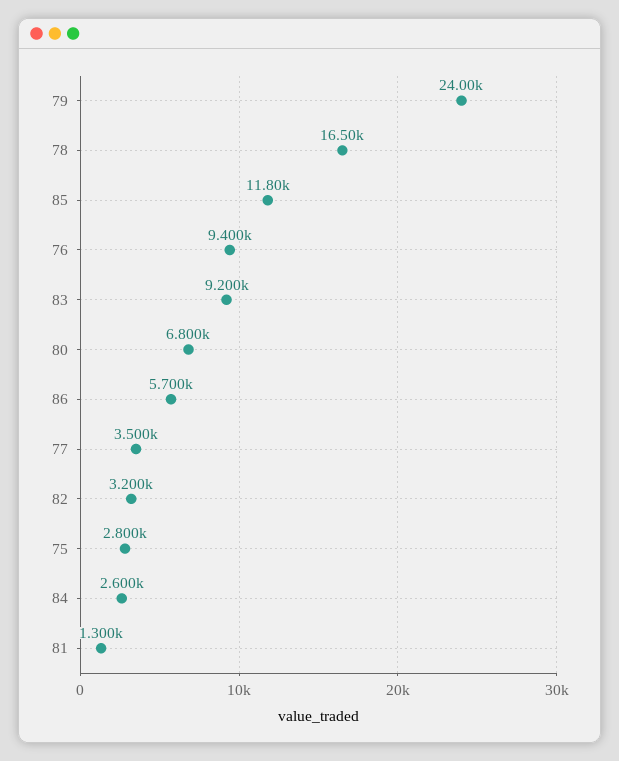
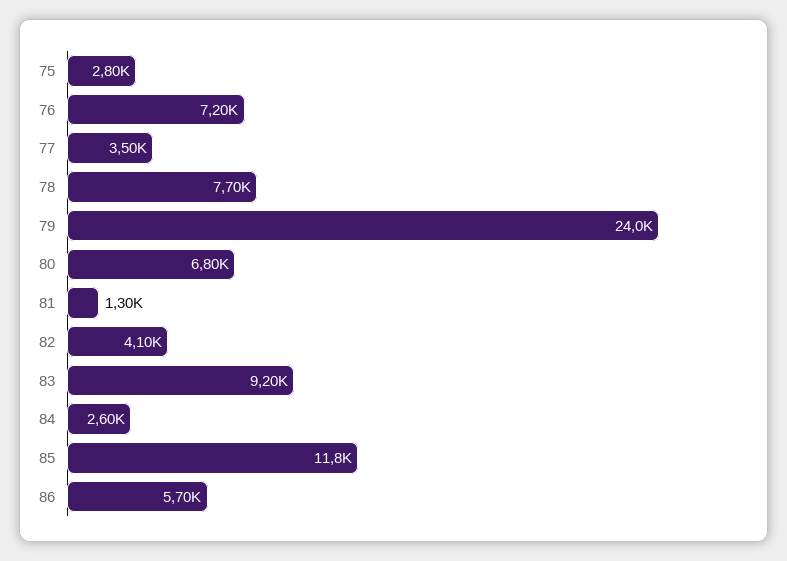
78: 16500 -> 7700
76: 9400 -> 7200
82: 3200 -> 4100

